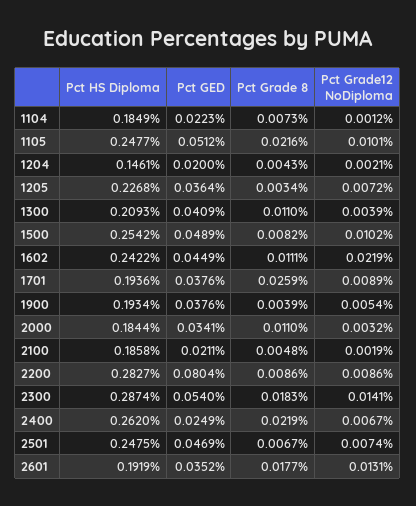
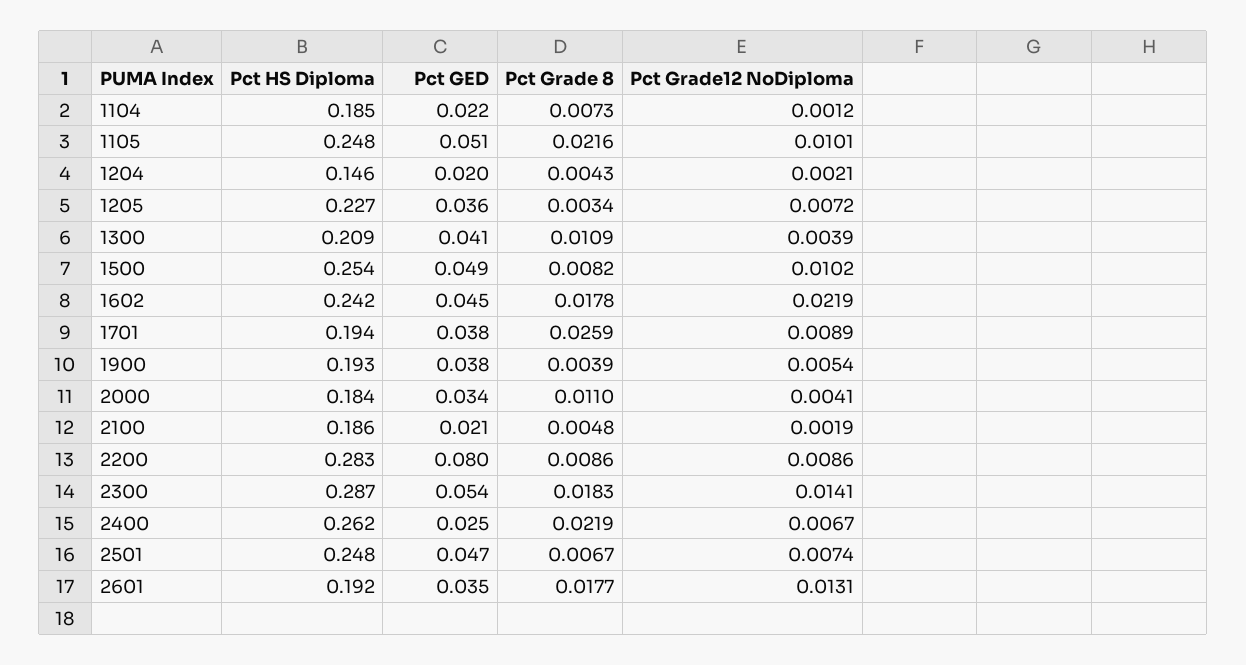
Pct Grade 8, 1300: 0.011 -> 0.0109
Pct Grade 8, 1602: 0.0111 -> 0.0178
Pct Grade12 NoDiploma, 2000: 0.0032 -> 0.0041

